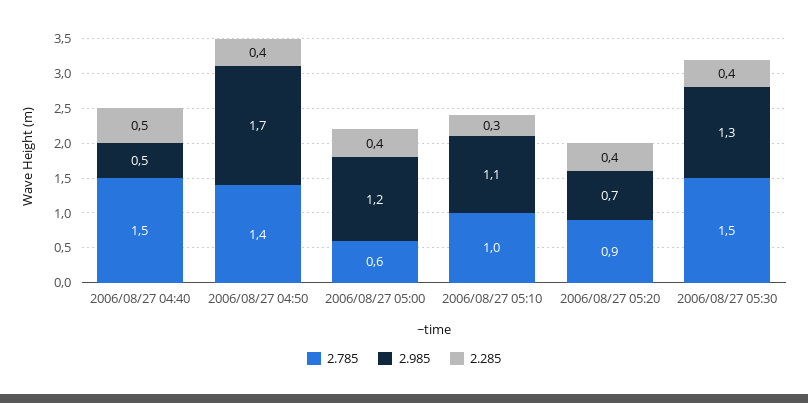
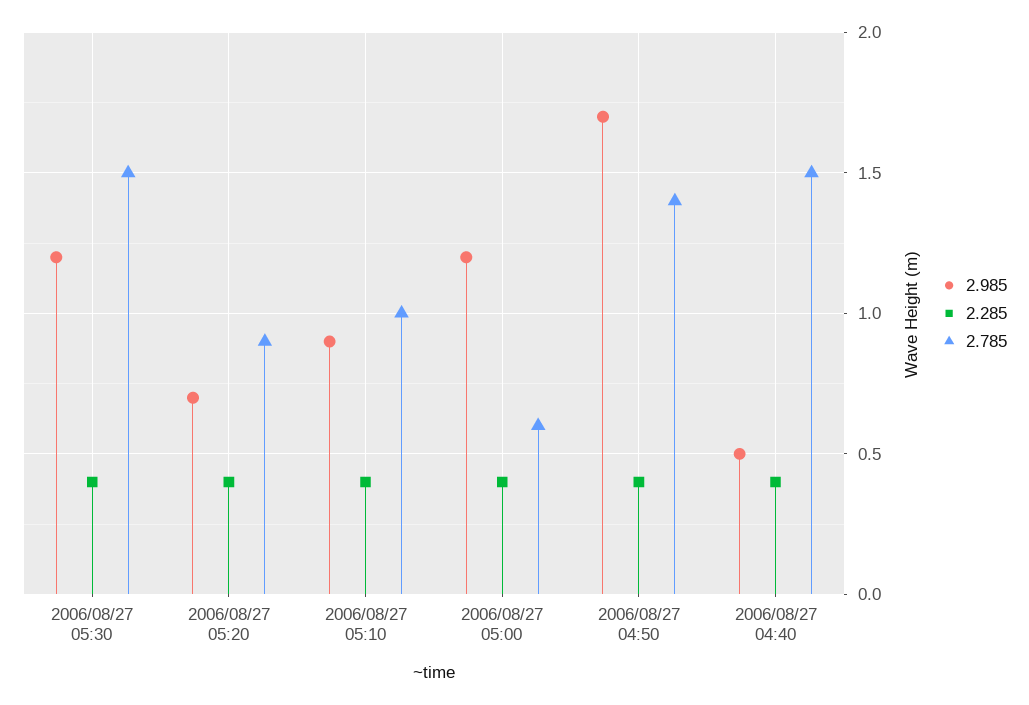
2.285, 2006/08/27 04:40: 0.5 -> 0.4
2.985, 2006/08/27 05:10: 1.1 -> 0.9
2.285, 2006/08/27 05:10: 0.3 -> 0.4
2.985, 2006/08/27 05:30: 1.3 -> 1.2

